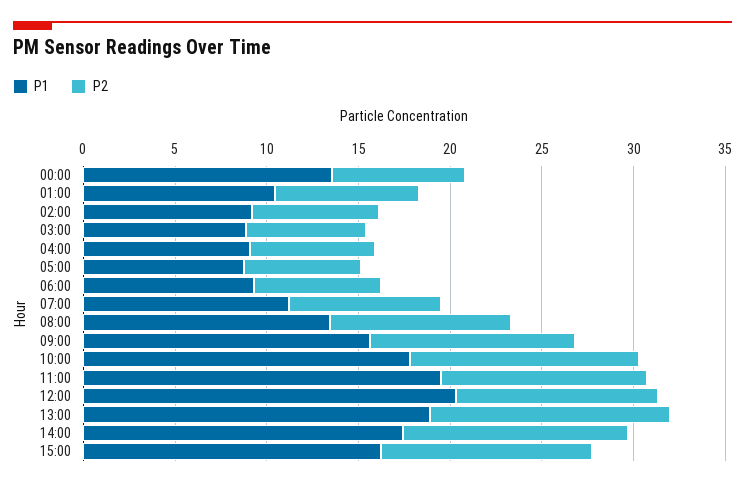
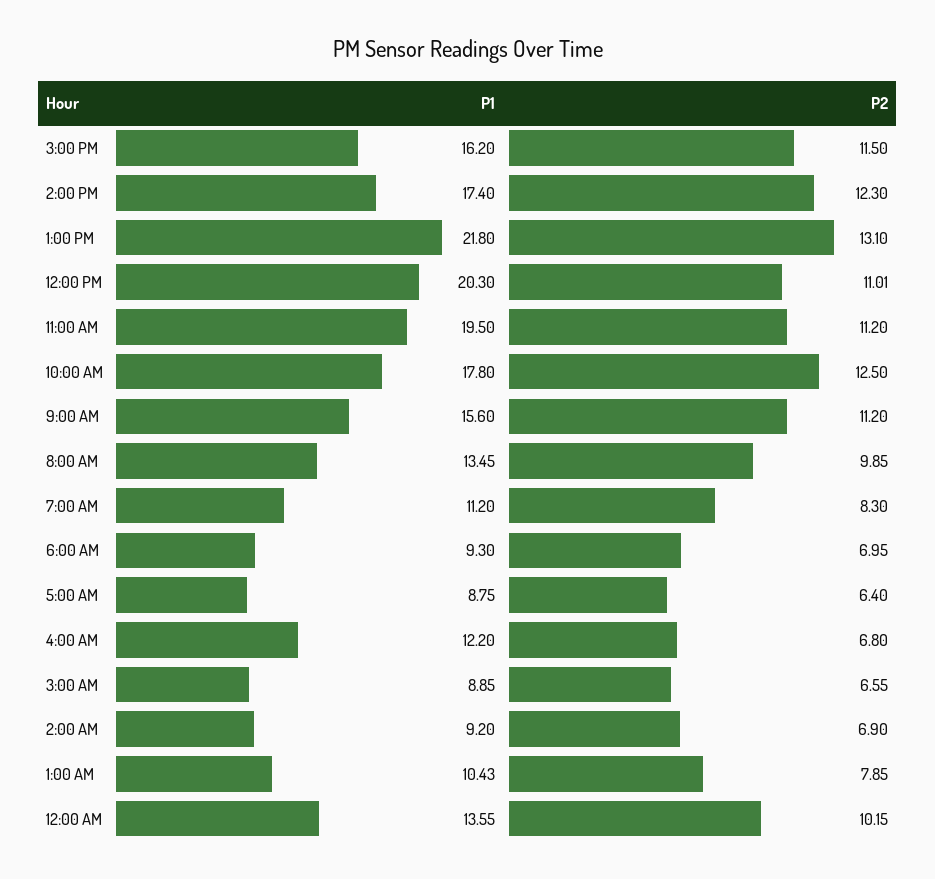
P2, 00:00: 7 -> 10.15
P1, 04:00: 9 -> 12.2
P1, 13:00: 19 -> 21.8

